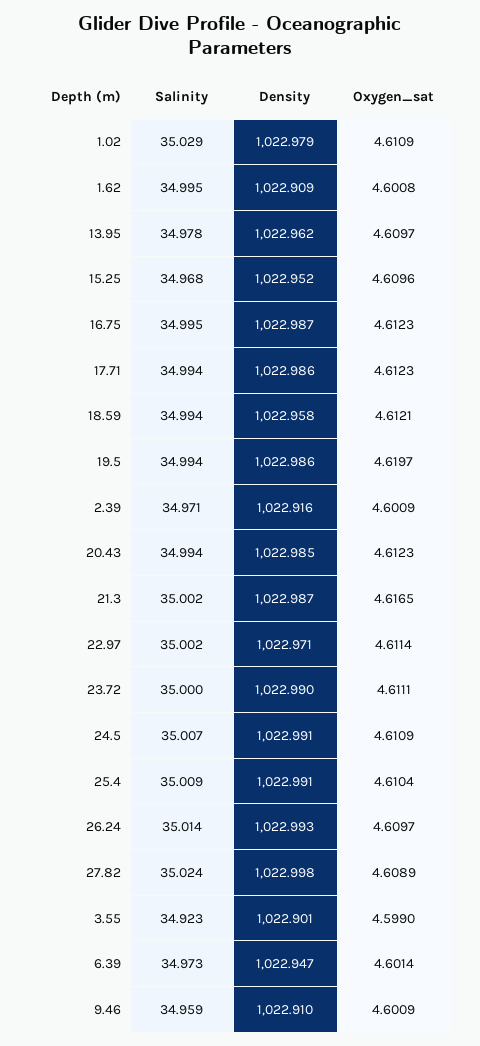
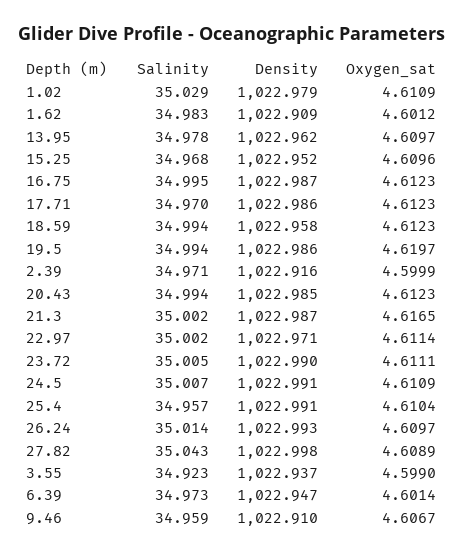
Salinity, 1.62: 34.995 -> 34.983
Oxygen_sat, 1.62: 4.6008 -> 4.6012
Salinity, 17.71: 34.994 -> 34.97
Oxygen_sat, 18.59: 4.6121 -> 4.6123
Oxygen_sat, 2.39: 4.6009 -> 4.5999
Salinity, 23.72: 35 -> 35.005
Salinity, 25.4: 35.009 -> 34.957
Salinity, 27.82: 35.024 -> 35.043
Density, 3.55: 1022.901 -> 1022.937
Oxygen_sat, 9.46: 4.6009 -> 4.6067

